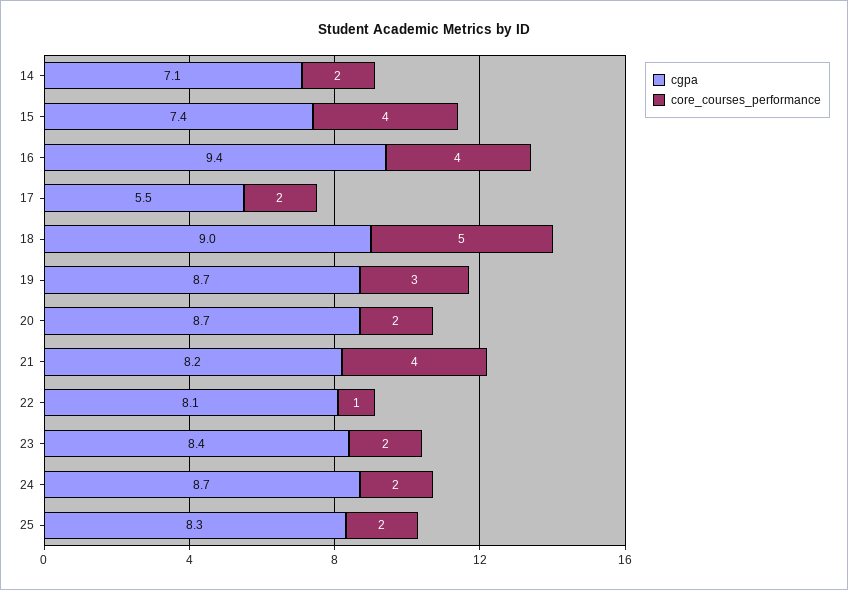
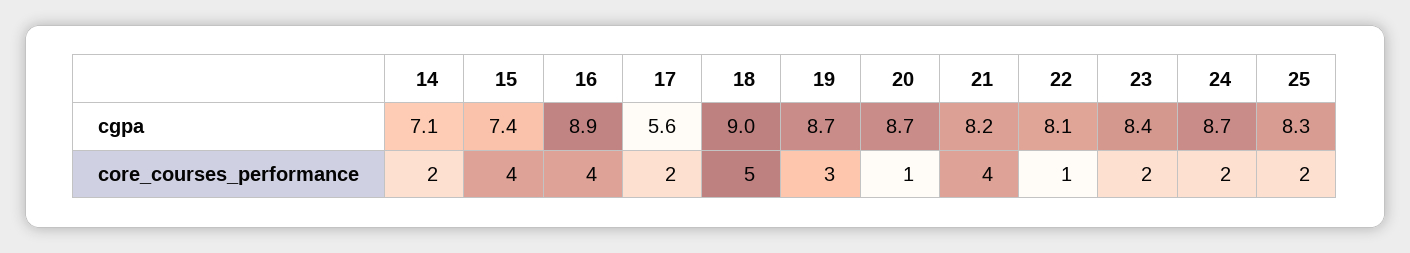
cgpa, 16: 9.4 -> 8.9
cgpa, 17: 5.5 -> 5.6
core_courses_performance, 20: 2 -> 1

